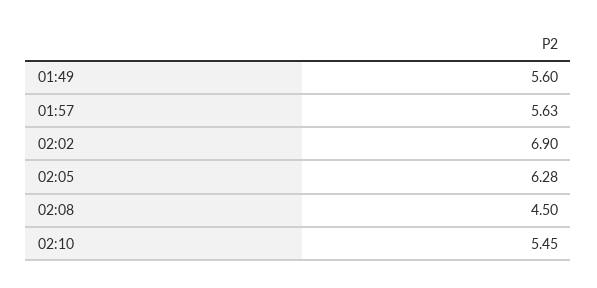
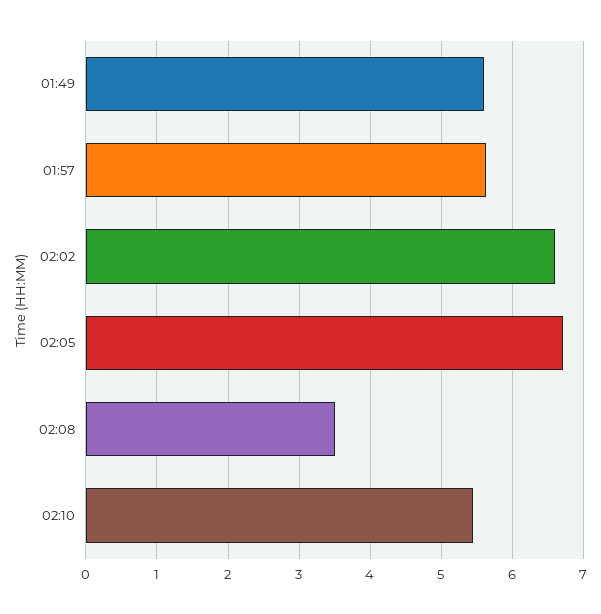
02:02: 6.9 -> 6.6
02:05: 6.28 -> 6.7
02:08: 4.5 -> 3.5

